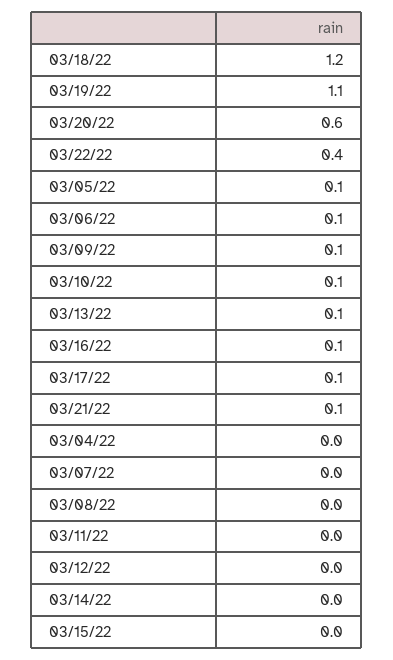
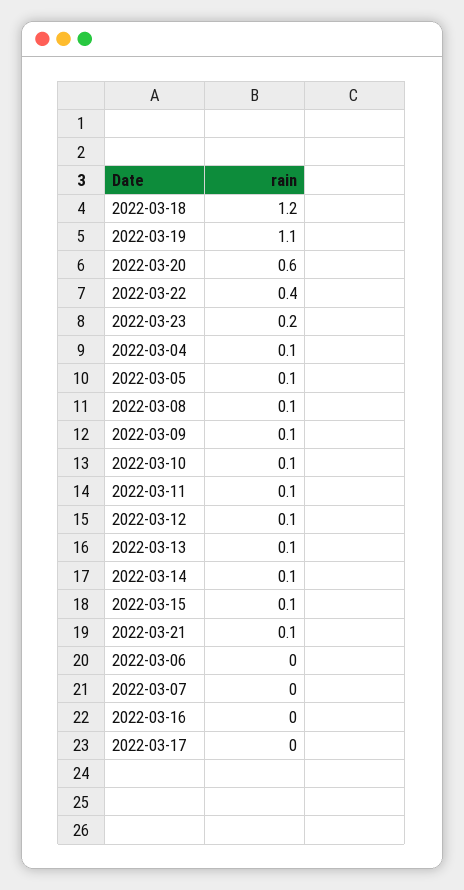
03/06/22: 0.1 -> 0
03/16/22: 0.1 -> 0
03/17/22: 0.1 -> 0
03/04/22: 0 -> 0.1
03/08/22: 0 -> 0.1
03/11/22: 0 -> 0.1
03/12/22: 0 -> 0.1
03/14/22: 0 -> 0.1
03/15/22: 0 -> 0.1
2022-03-23: none -> 0.2

